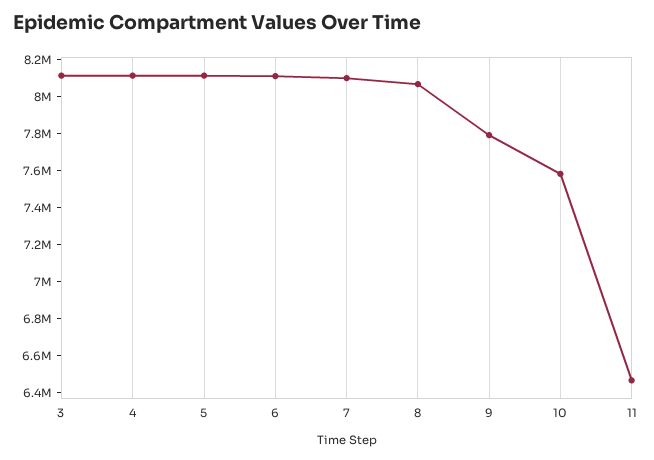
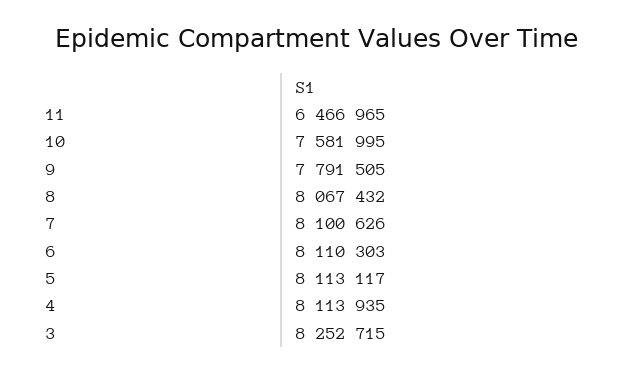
3: 8100000 -> 8252715

